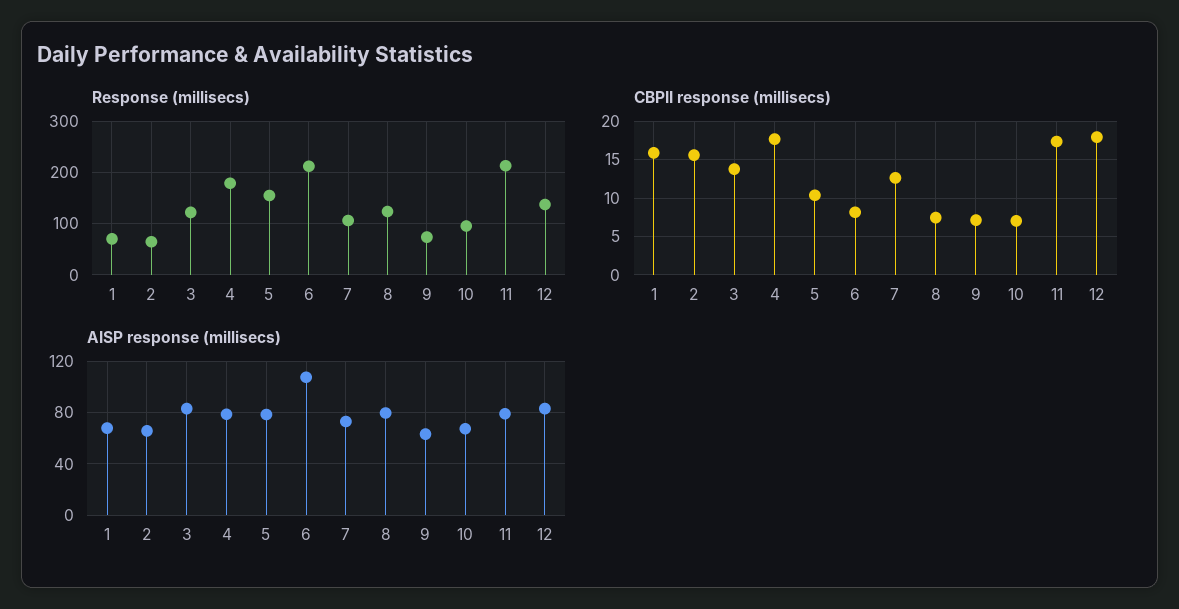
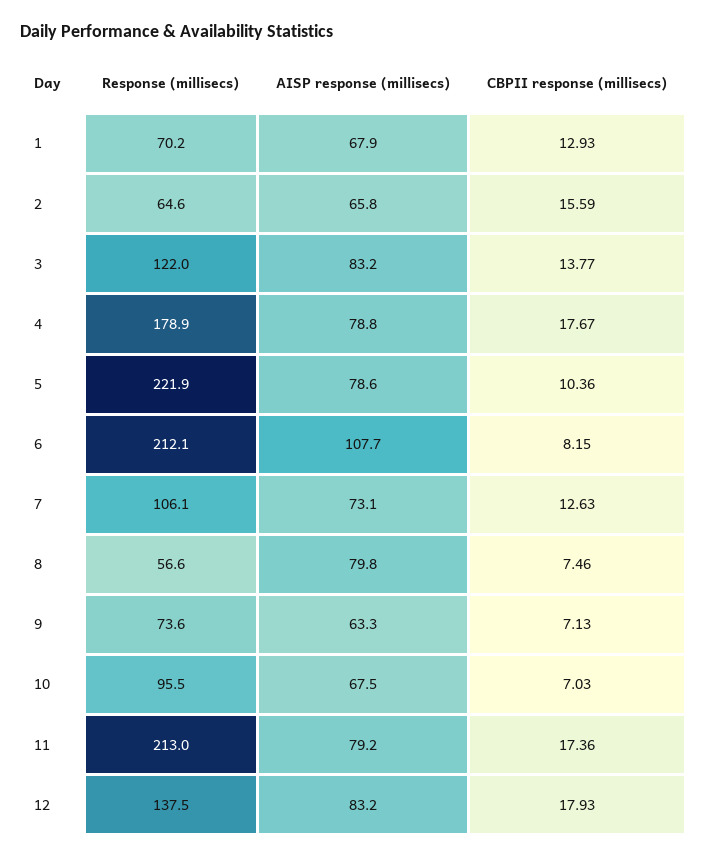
Response (millisecs), 5: 160 -> 221.9
Response (millisecs), 8: 120 -> 56.6
CBPII response (millisecs), 1: 16 -> 12.93

